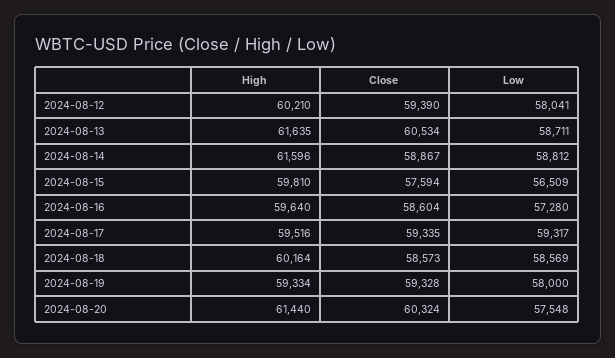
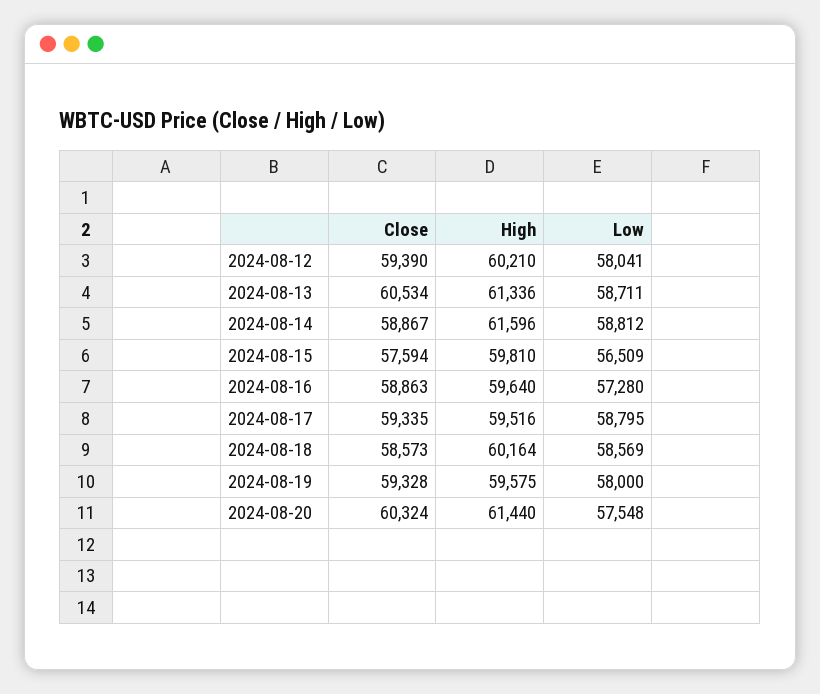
High, 2024-08-13: 61635 -> 61336
Close, 2024-08-16: 58604 -> 58863
Low, 2024-08-17: 59317 -> 58795
High, 2024-08-19: 59334 -> 59575

